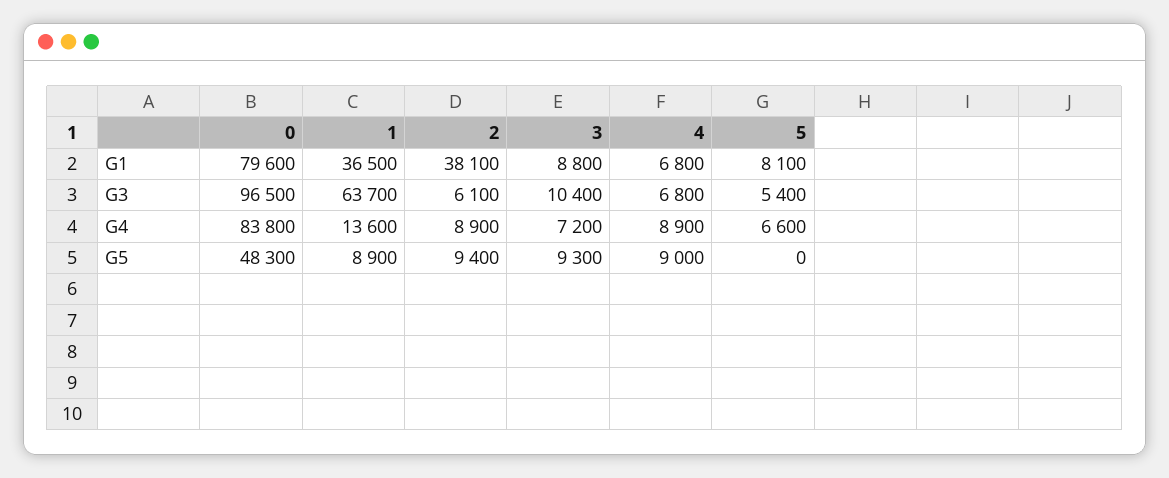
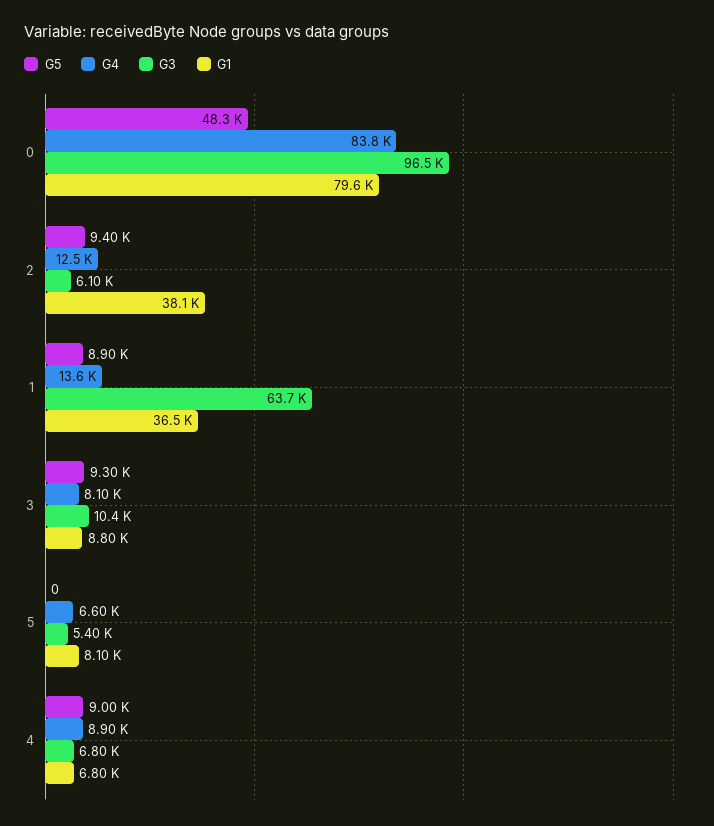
G4, 2: 8900 -> 12500
G4, 3: 7200 -> 8100

